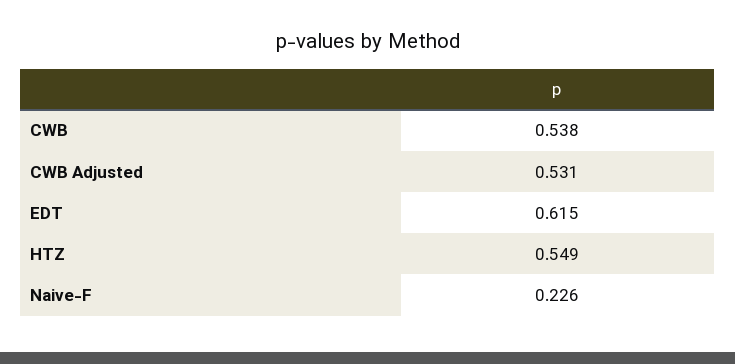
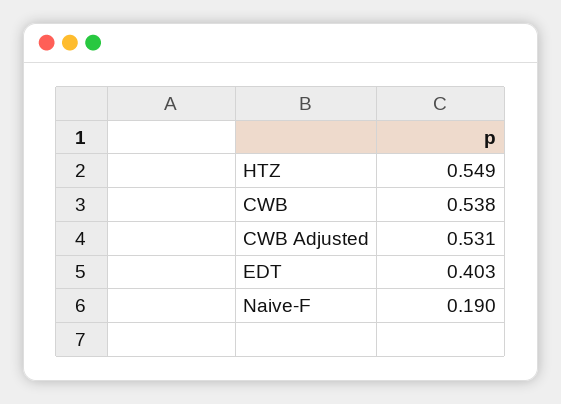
EDT: 0.615 -> 0.403
Naive-F: 0.226 -> 0.19

